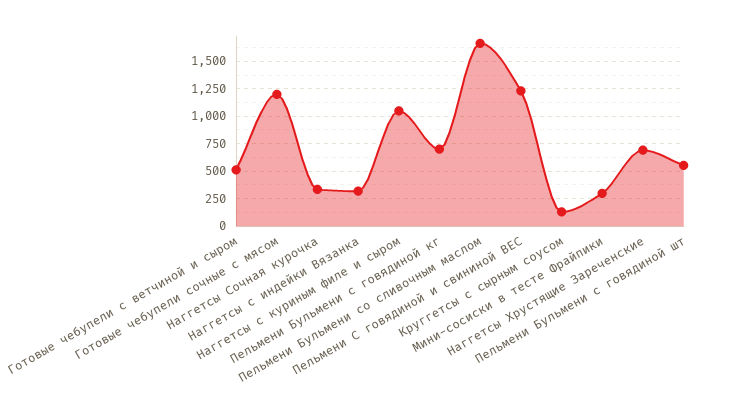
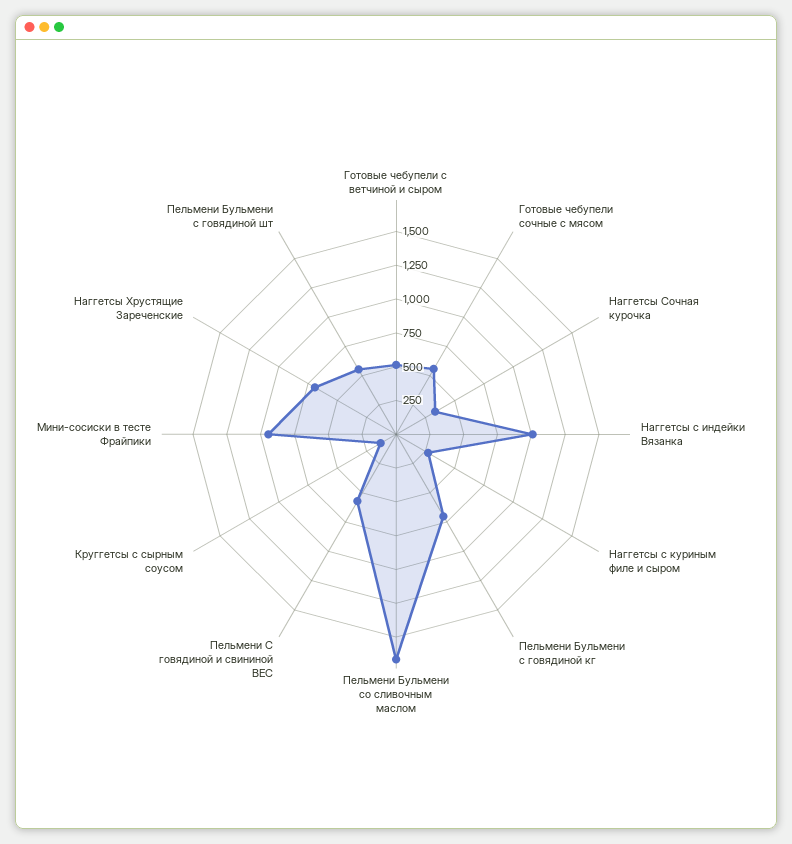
Готовые чебупели сочные с мясом: 1250 -> 500
Наггетсы с индейки Вязанка: 250 -> 1000
Наггетсы с куриным филе и сыром: 1000 -> 250
Пельмени С говядиной и свининой ВЕС: 1250 -> 500
Мини-сосиски в тесте Фрайпики: 250 -> 1000

